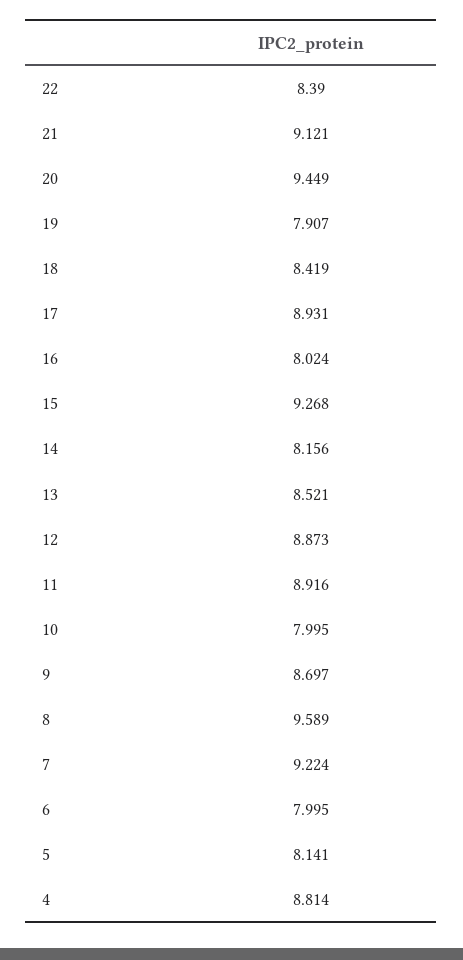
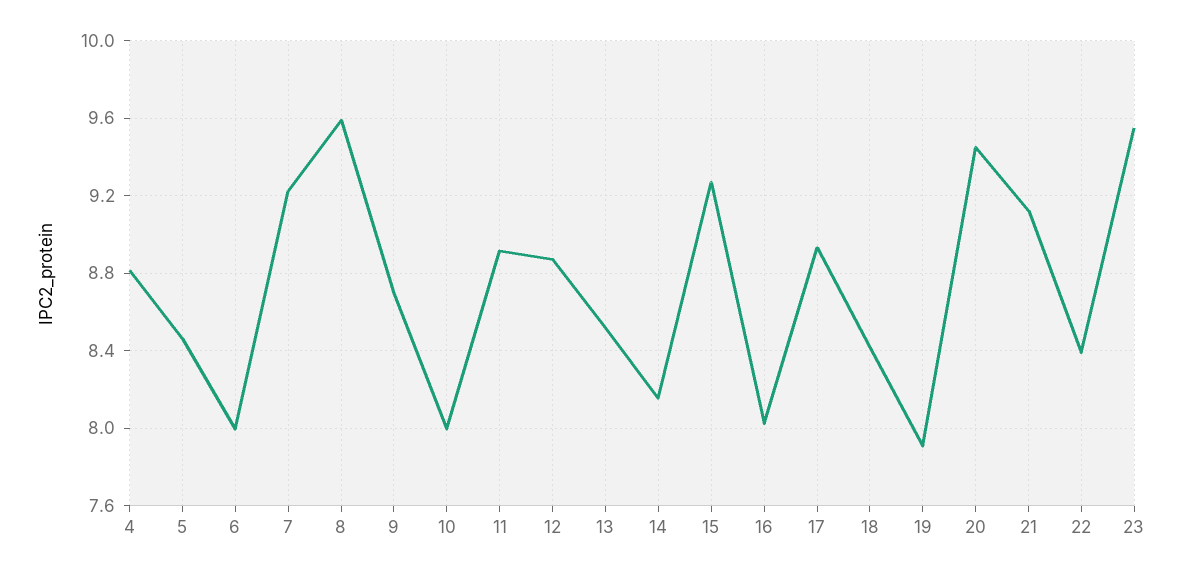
5: 8.141 -> 8.45
23: none -> 9.55

